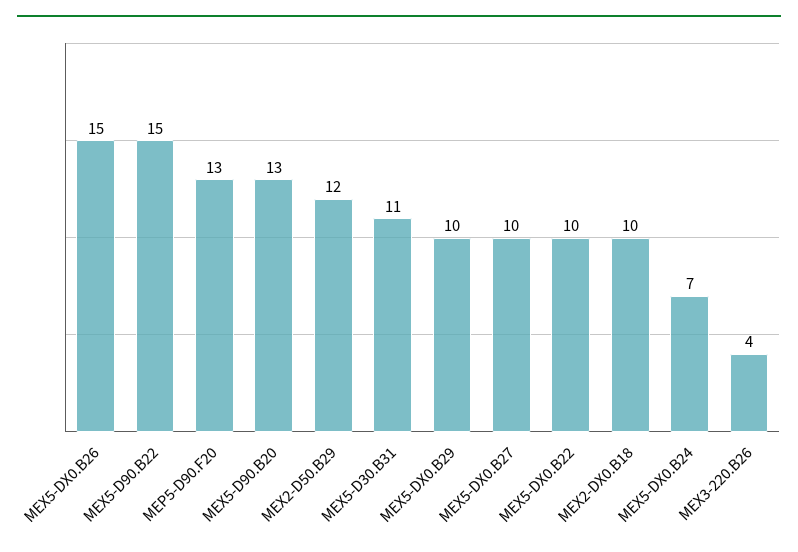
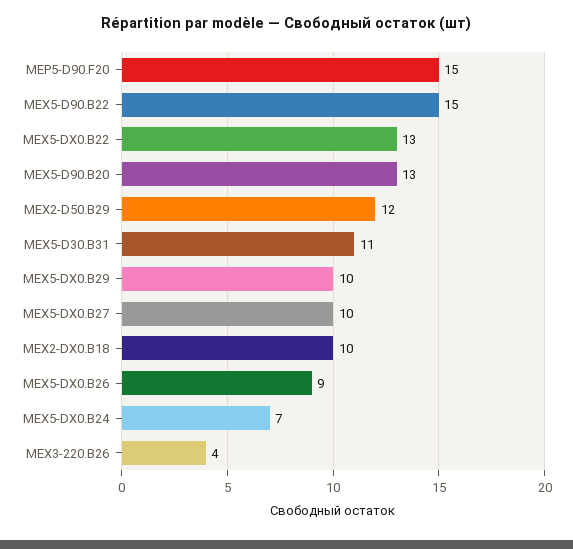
MEX5-DX0.B26: 15 -> 9
MEP5-D90.F20: 13 -> 15
MEX5-DX0.B22: 10 -> 13

